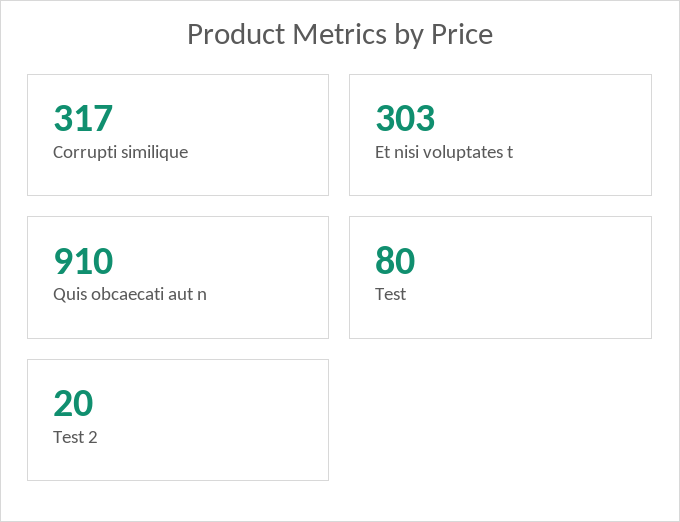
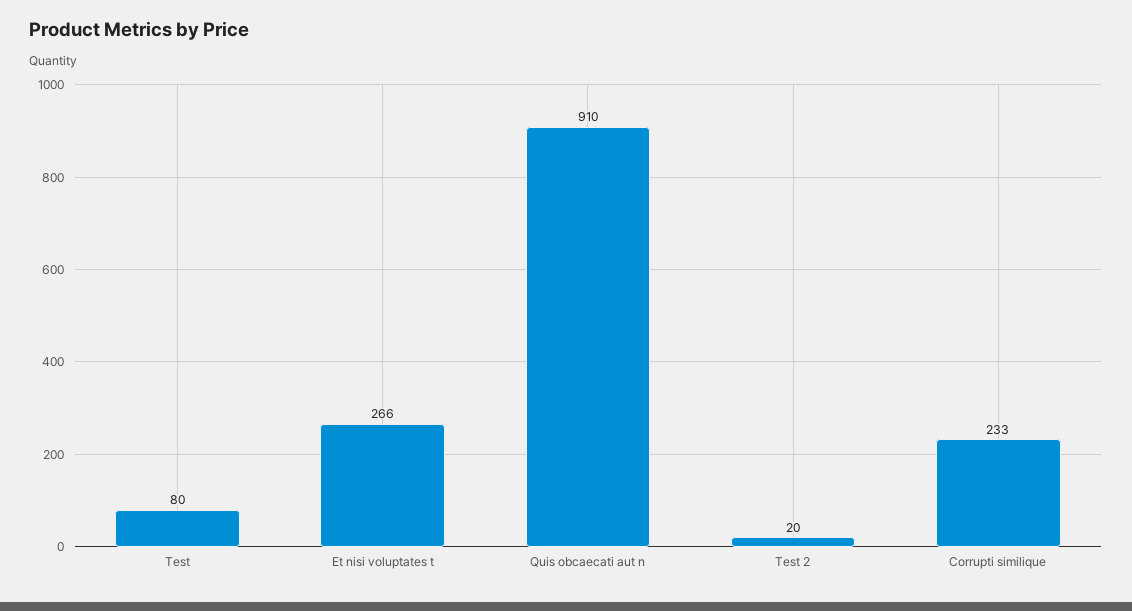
Corrupti similique: 317 -> 233
Et nisi voluptates t: 303 -> 266

